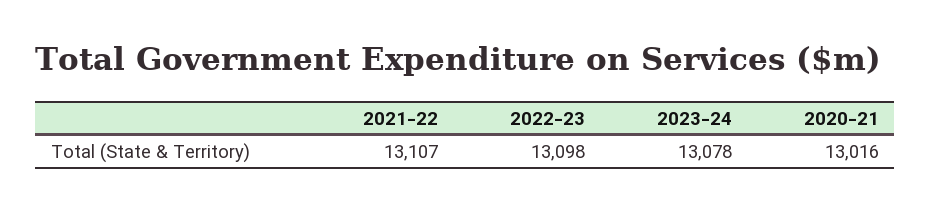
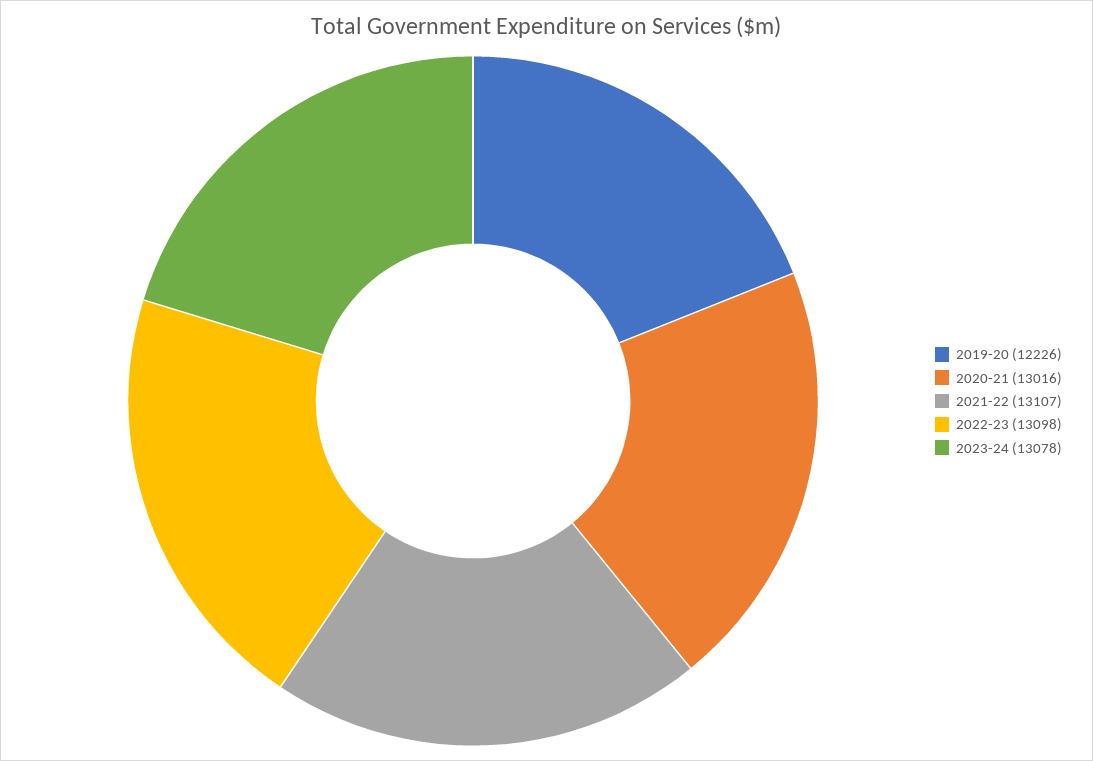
2019-20: none -> 12226

